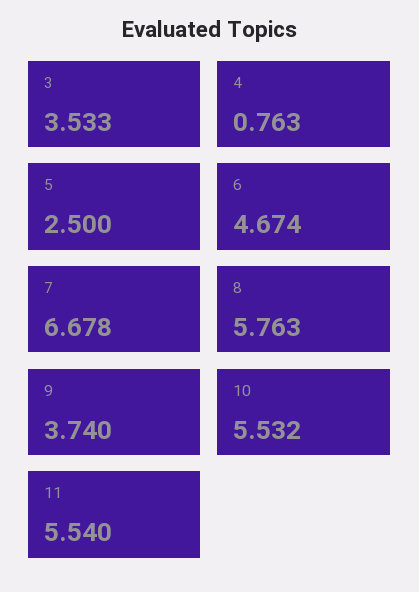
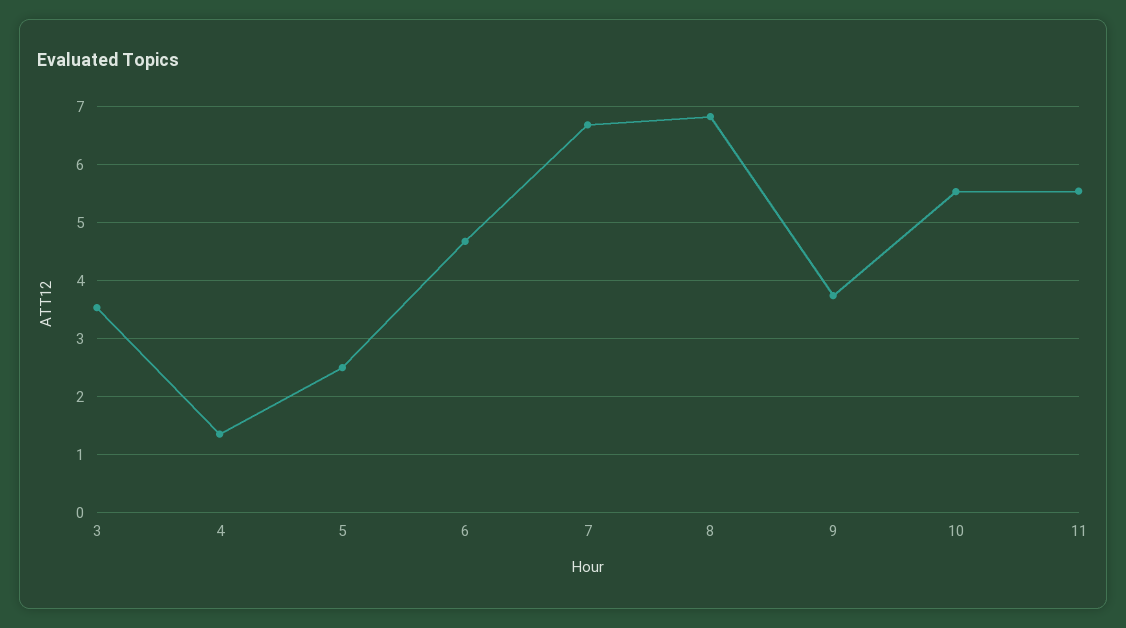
4: 0.763 -> 1.4
8: 5.763 -> 6.8

